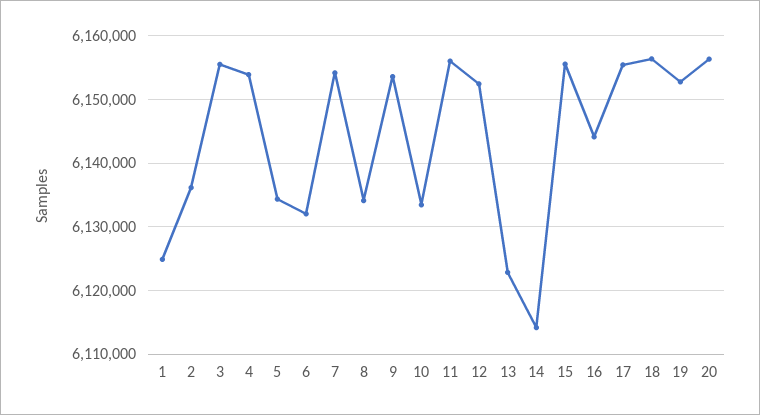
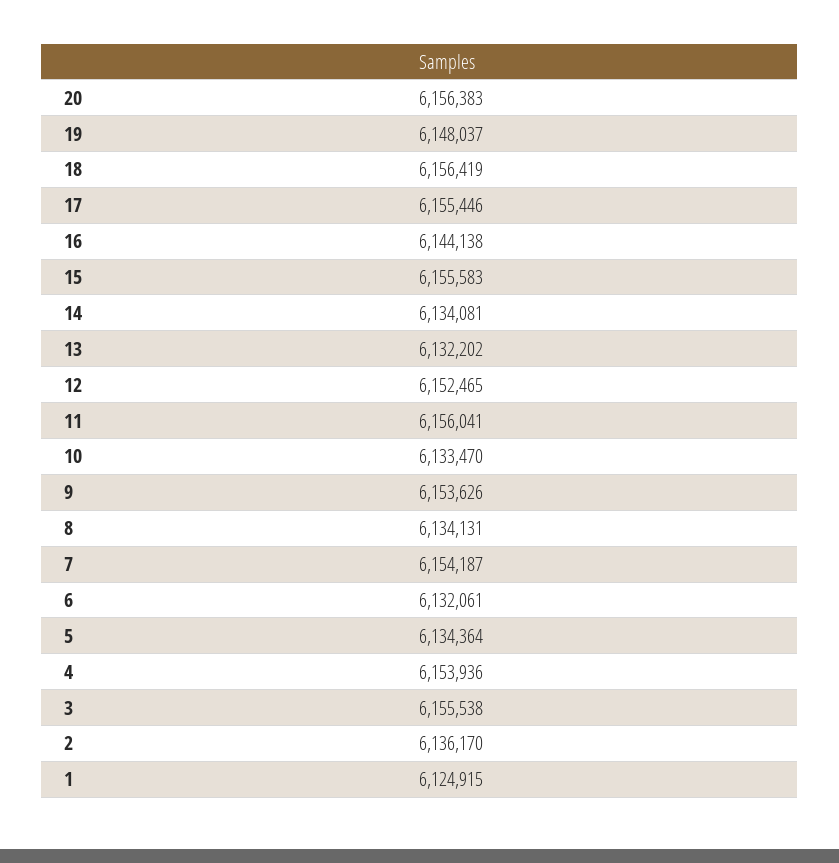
13: 6123000 -> 6132202
14: 6114000 -> 6134081
19: 6153000 -> 6148037

